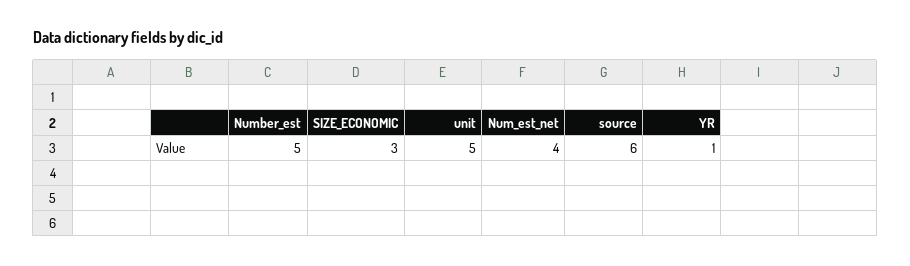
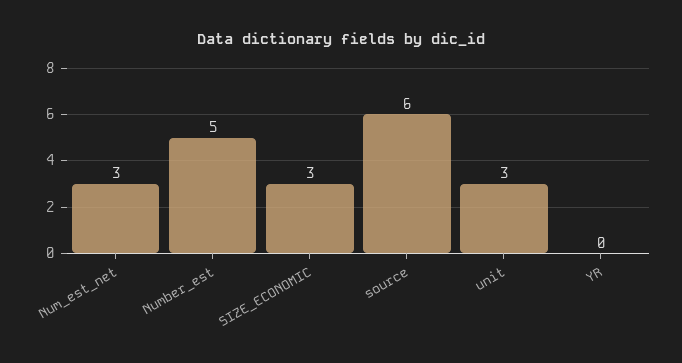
unit: 5 -> 3
Num_est_net: 4 -> 3
YR: 1 -> 0

